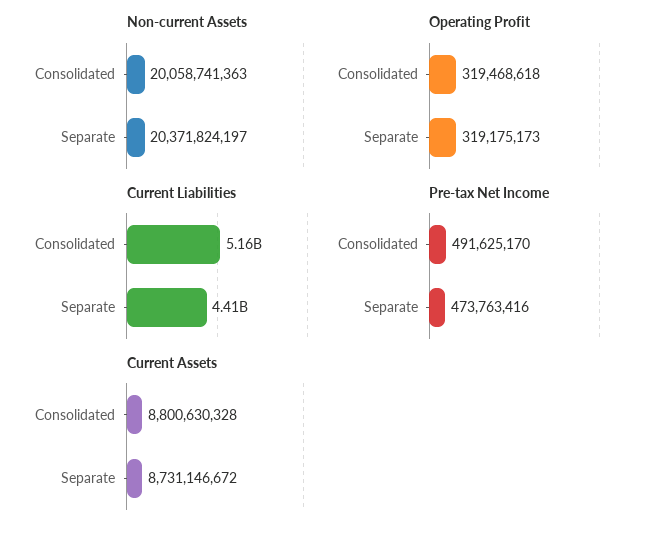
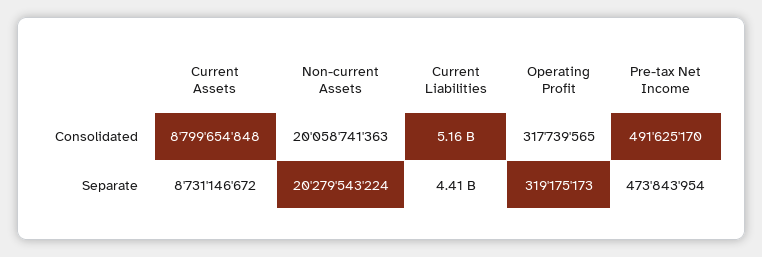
Non-current Assets, Separate: 20371824197 -> 20279543224
Operating Profit, Consolidated: 319468618 -> 317739565
Pre-tax Net Income, Separate: 473763416 -> 473843954
Current Assets, Consolidated: 8800630328 -> 8799654848

